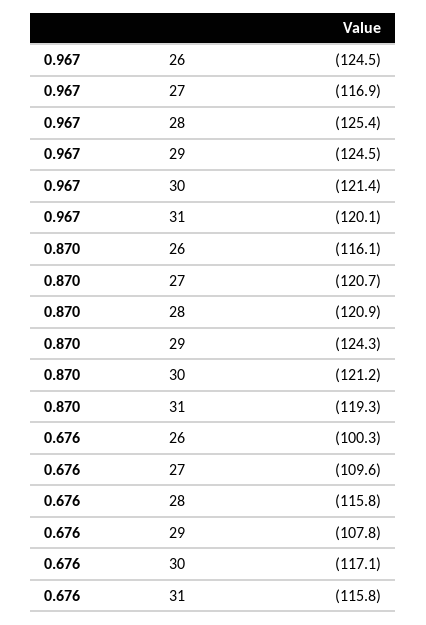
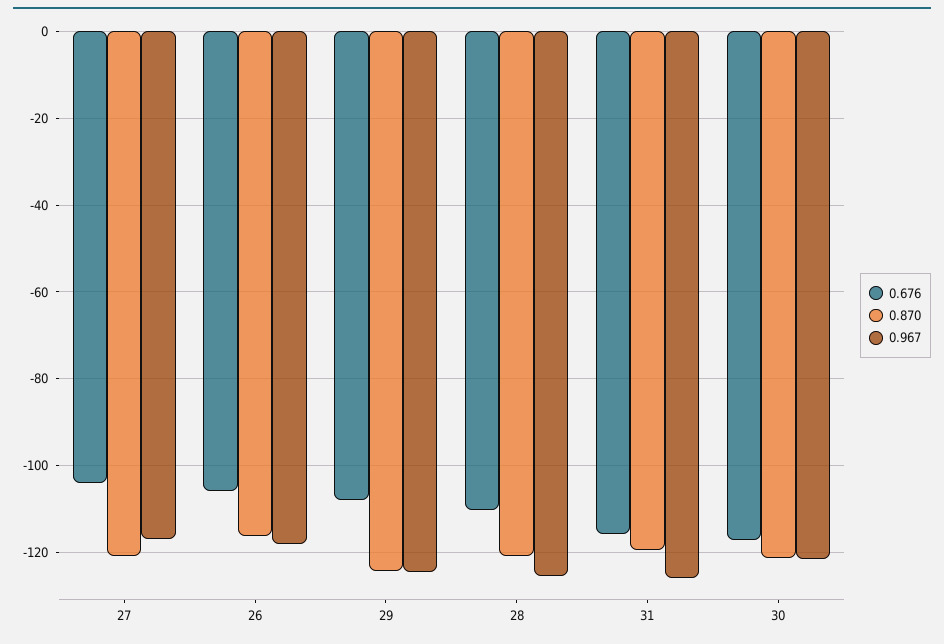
0.967, 26: -124.5 -> -118
0.967, 31: -120.1 -> -126
0.676, 26: -100.3 -> -106
0.676, 27: -109.6 -> -104
0.676, 28: -115.8 -> -110

